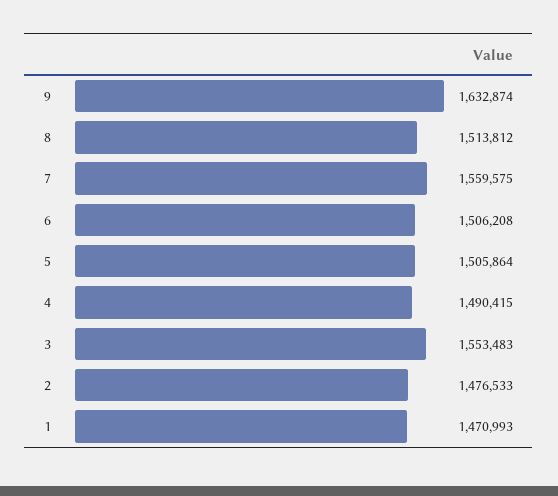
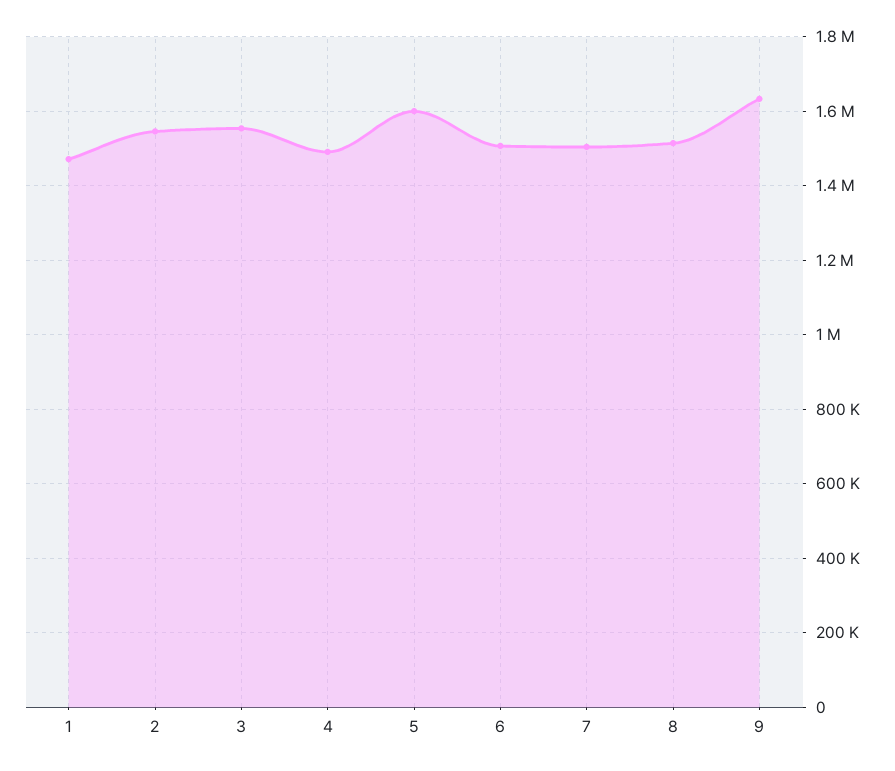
7: 1559575 -> 1500000
5: 1505864 -> 1600000
2: 1476533 -> 1540000

